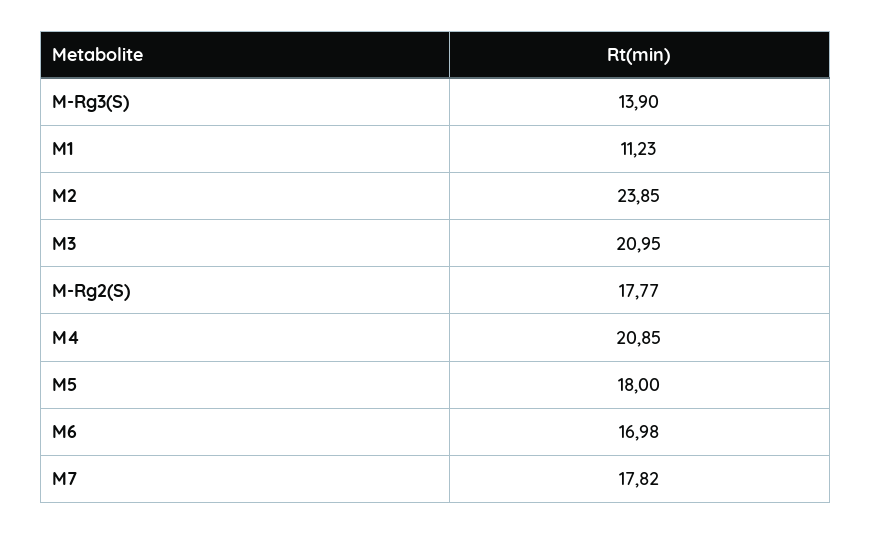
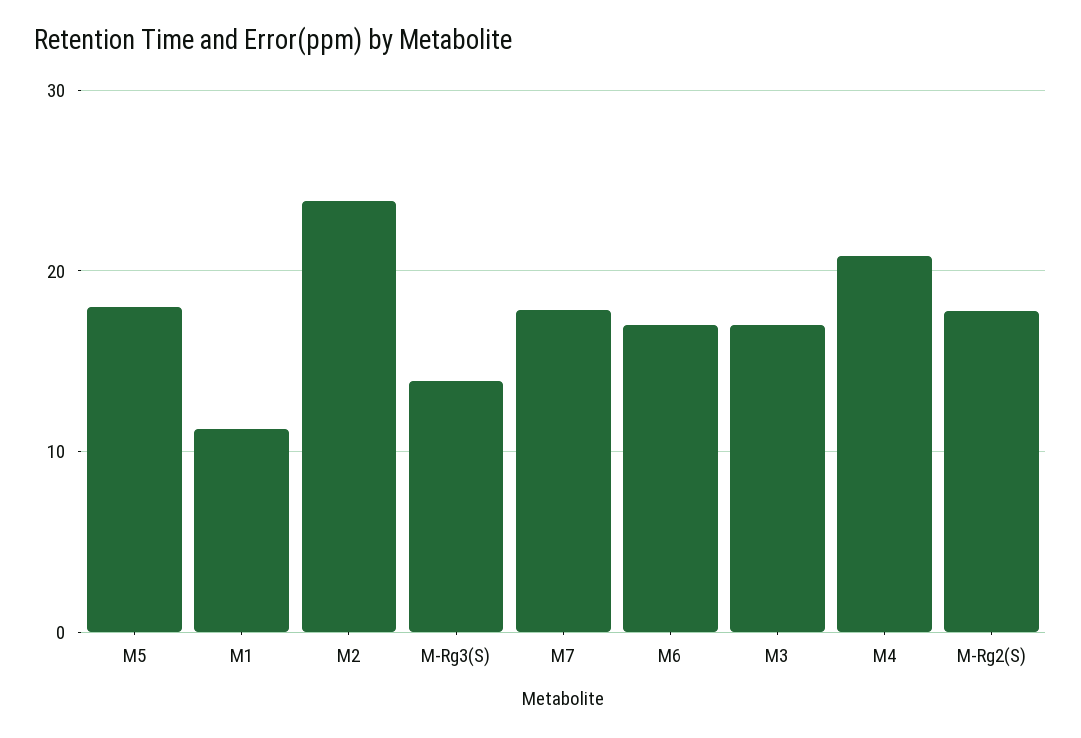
M3: 20.95 -> 17

